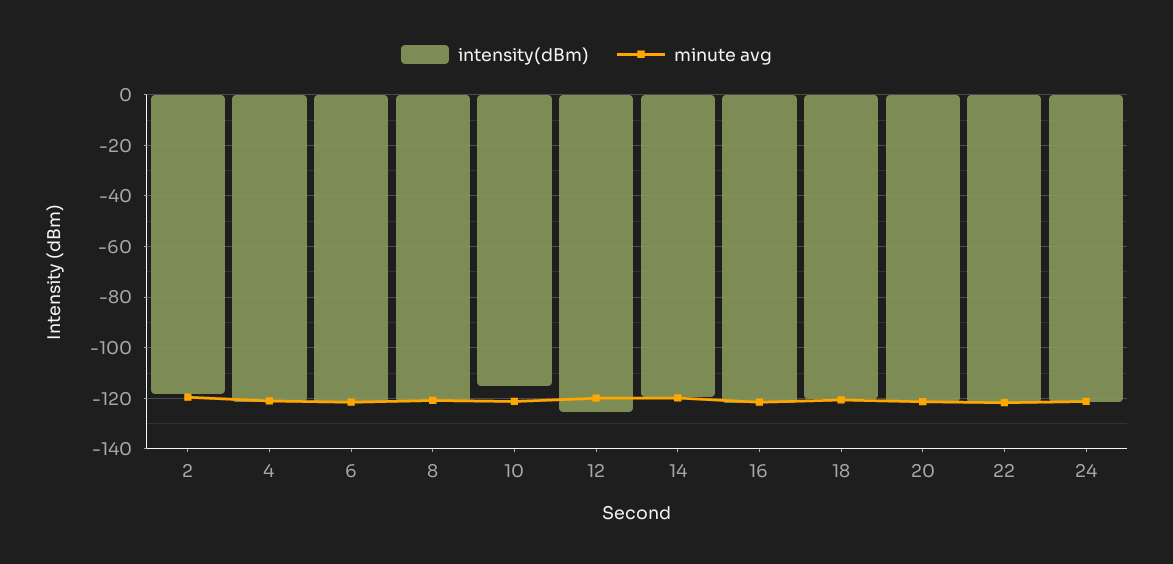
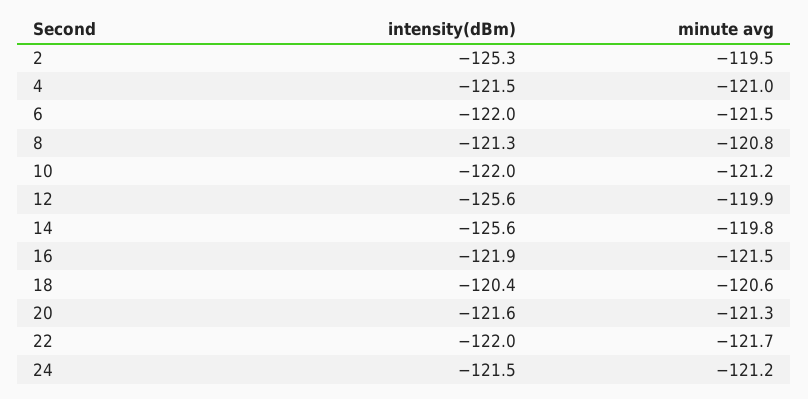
intensity(dBm), 2: -117.5 -> -125.3
intensity(dBm), 10: -115 -> -122
intensity(dBm), 14: -120 -> -125.6

